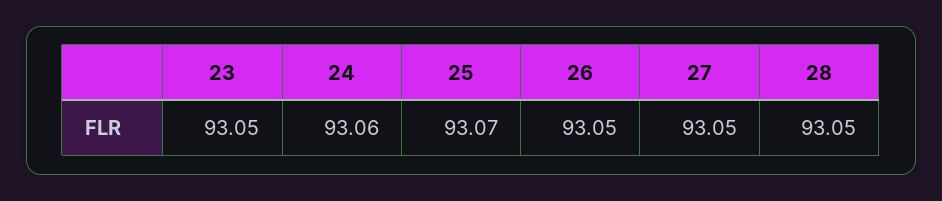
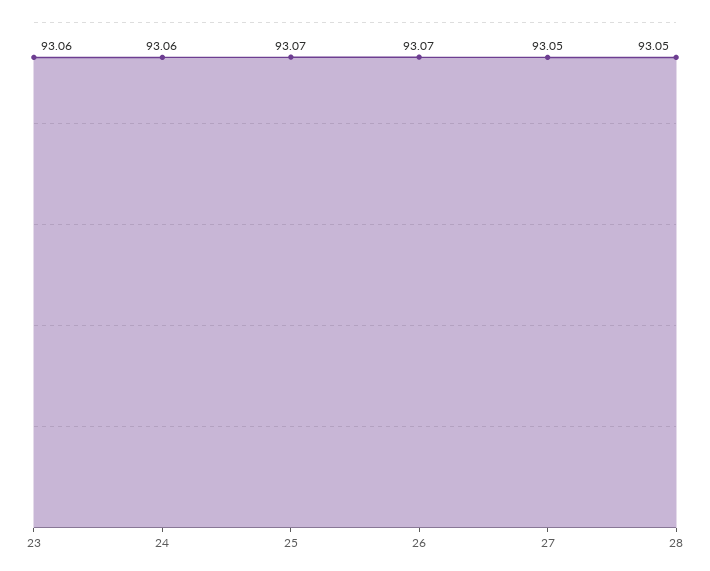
23: 93.05 -> 93.06
26: 93.05 -> 93.07

